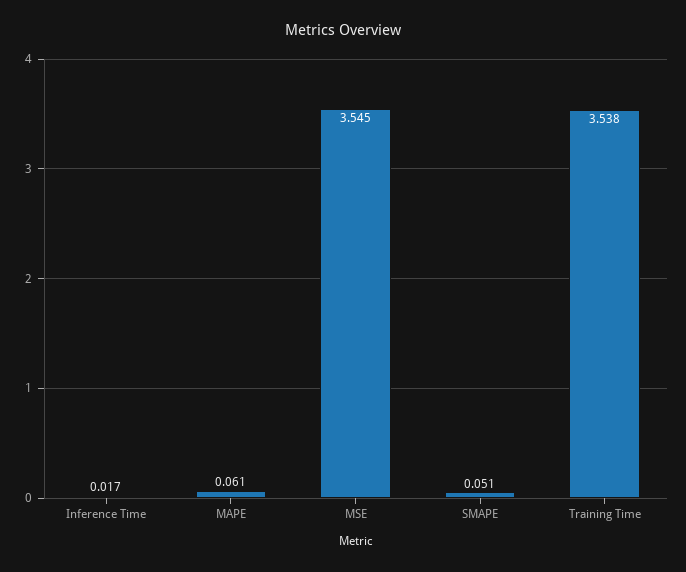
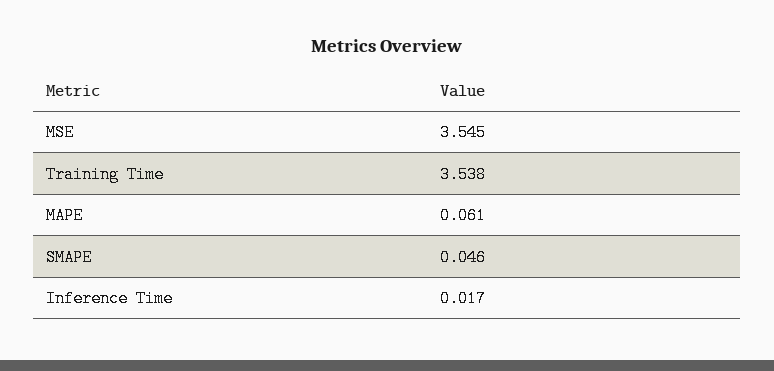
SMAPE: 0.051 -> 0.046

